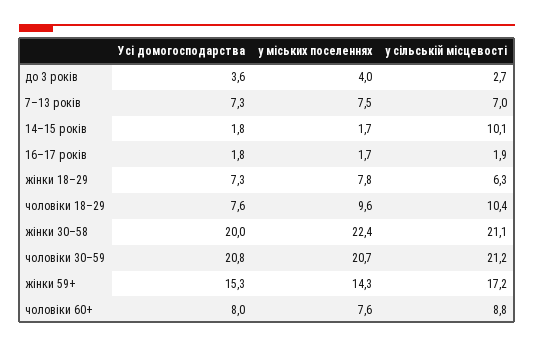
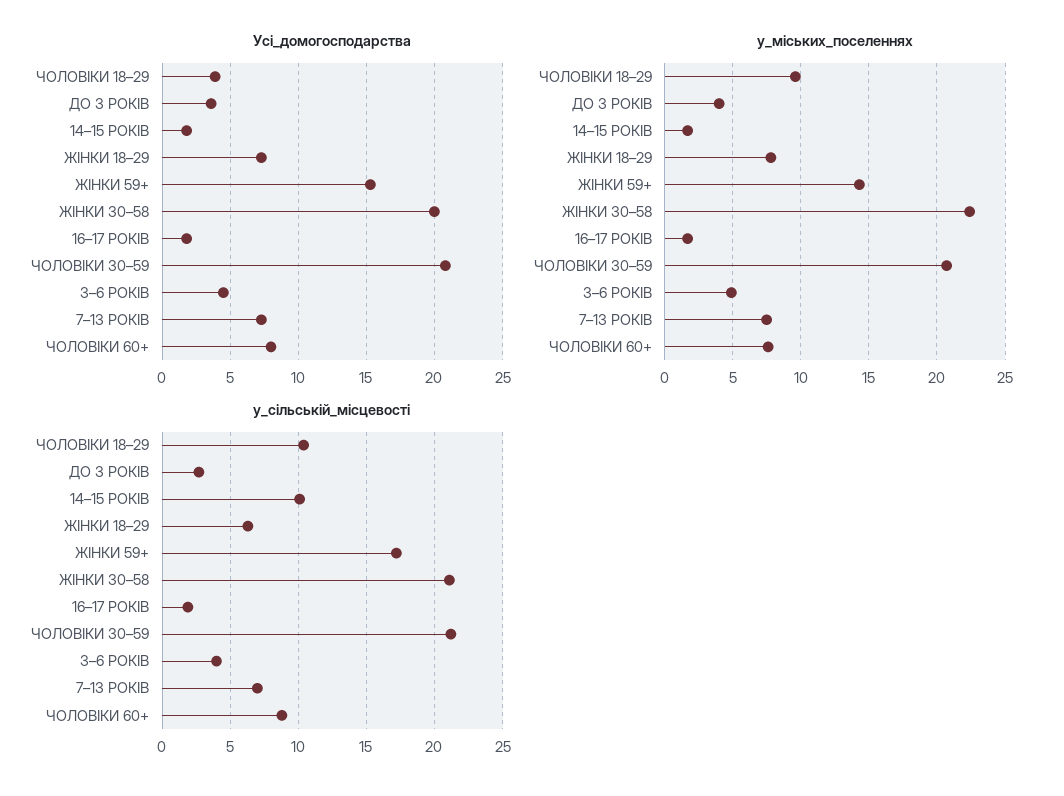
Усі домогосподарства, чоловіки 18–29: 7.6 -> 4
Усі домогосподарства, 3–6 РОКІВ: none -> 4.5
у міських поселеннях, 3–6 РОКІВ: none -> 5
у сільській місцевості, 3–6 РОКІВ: none -> 4

